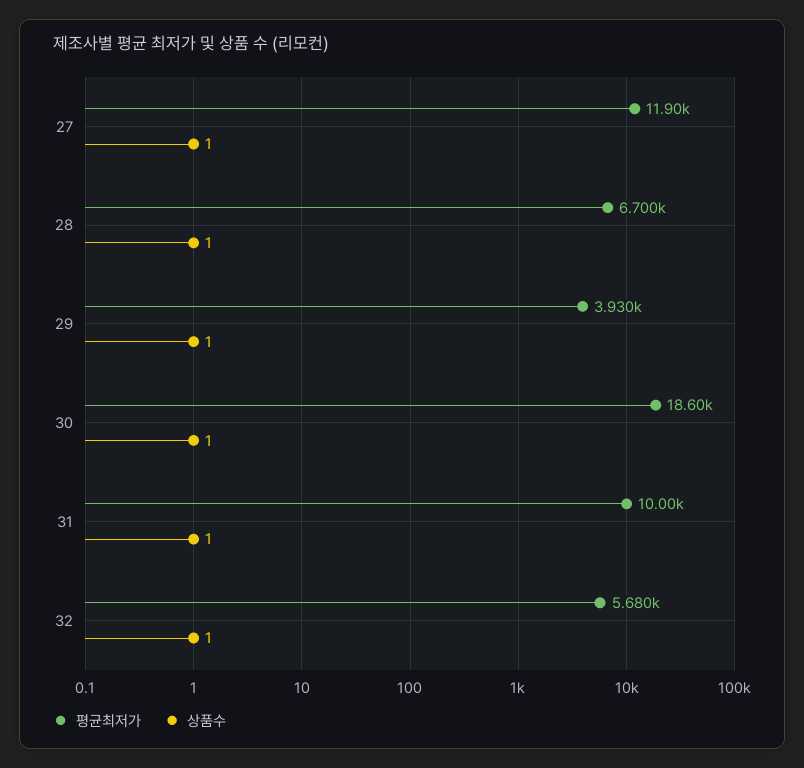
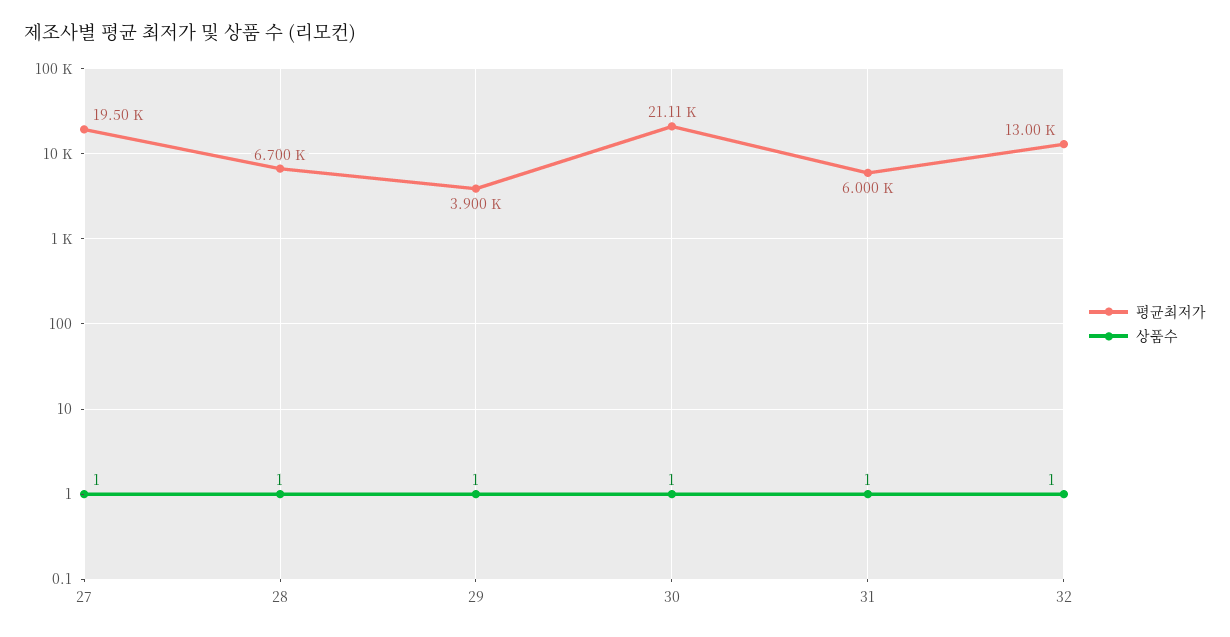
평균최저가, 27: 11900 -> 19500
평균최저가, 29: 3930 -> 3900
평균최저가, 30: 18600 -> 21110
평균최저가, 31: 10000 -> 6000
평균최저가, 32: 5680 -> 13000

